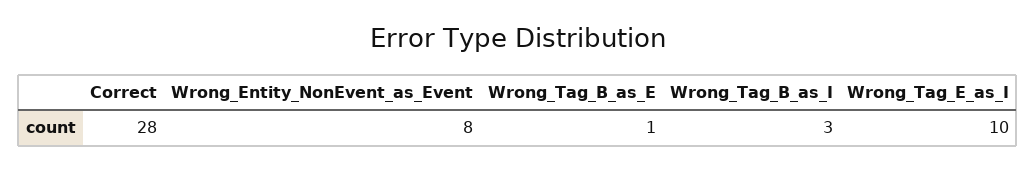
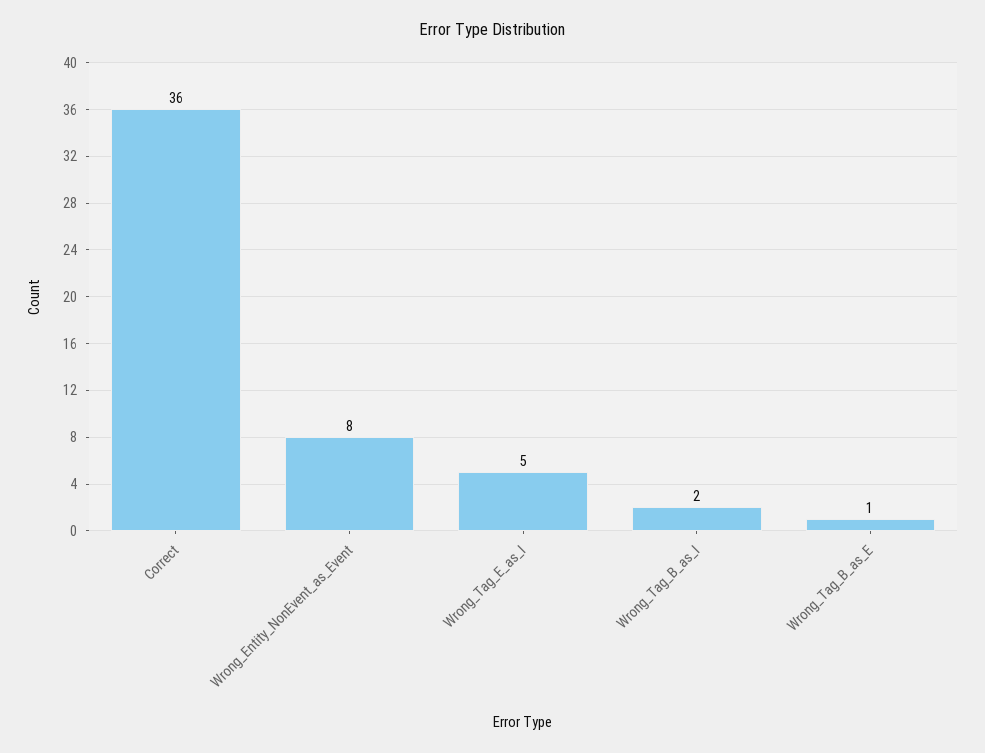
Correct: 28 -> 36
Wrong_Tag_B_as_I: 3 -> 2
Wrong_Tag_E_as_I: 10 -> 5

